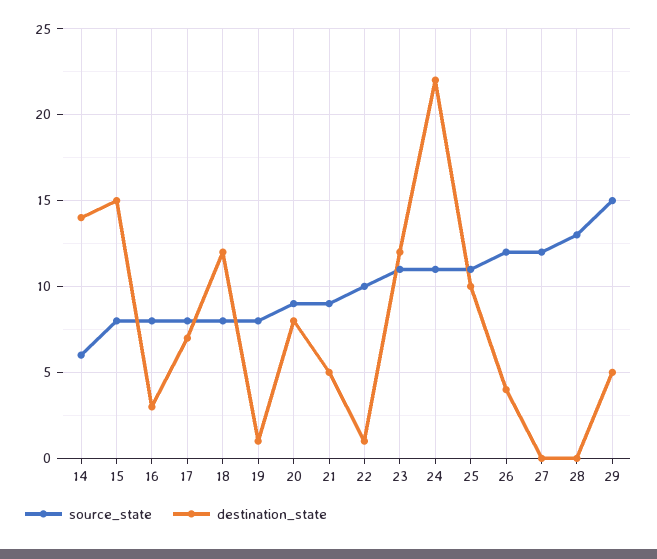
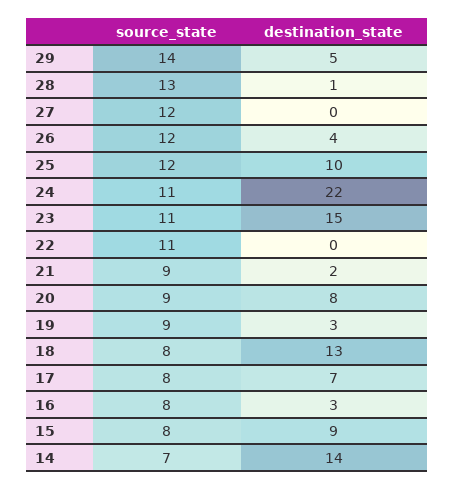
source_state, 14: 6 -> 7
destination_state, 15: 15 -> 9
destination_state, 18: 12 -> 13
source_state, 19: 8 -> 9
destination_state, 19: 1 -> 3
destination_state, 21: 5 -> 2
source_state, 22: 10 -> 11
destination_state, 22: 1 -> 0
destination_state, 23: 12 -> 15
source_state, 25: 11 -> 12
destination_state, 28: 0 -> 1
source_state, 29: 15 -> 14

